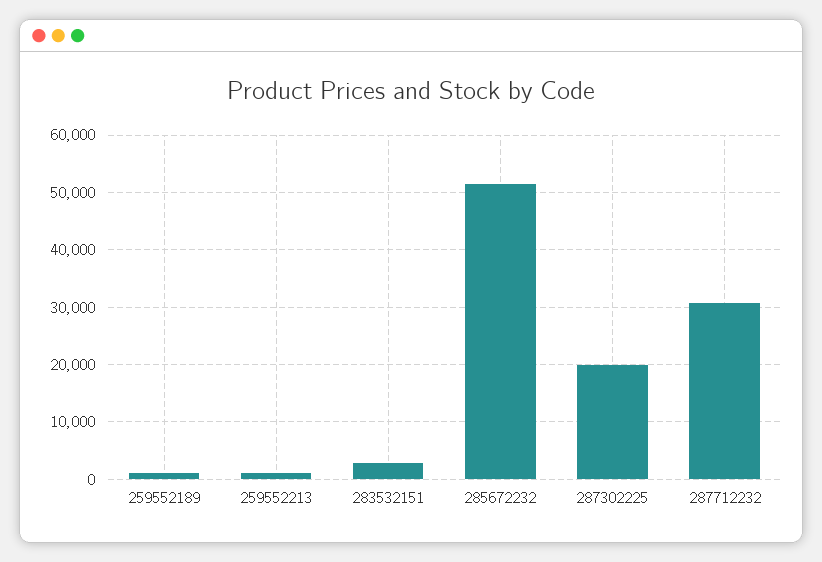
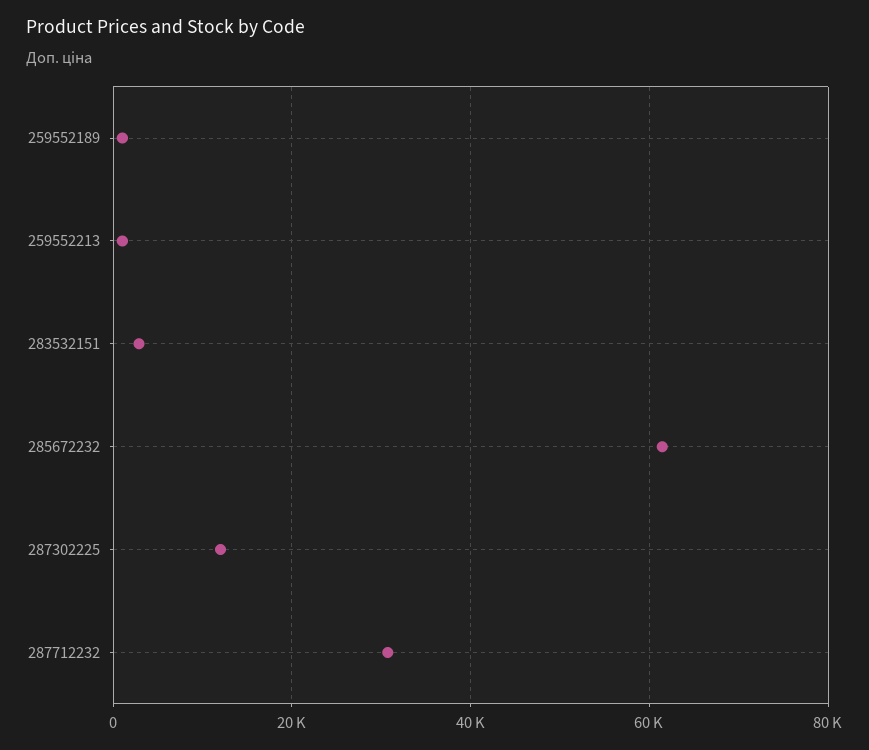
285672232: 52000 -> 62000
287302225: 20000 -> 12000

